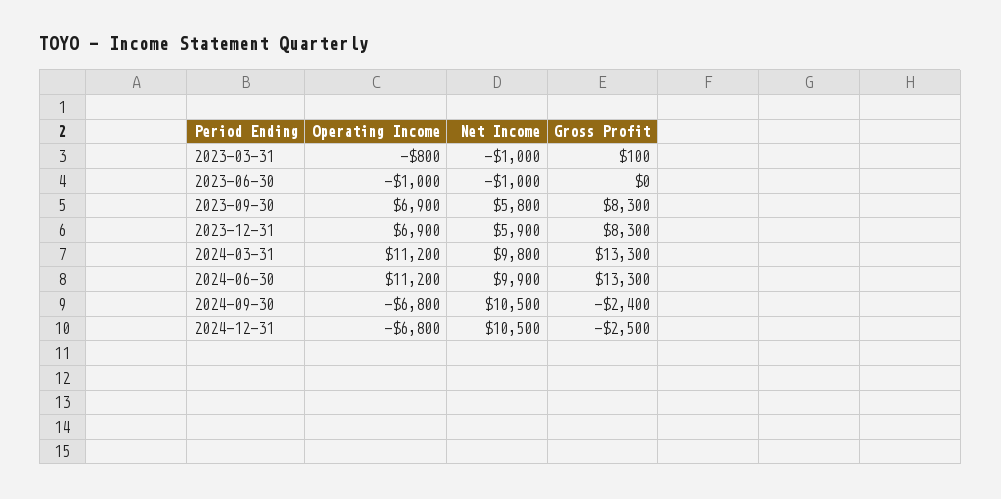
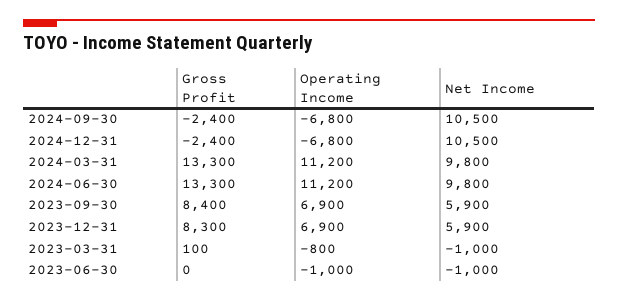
Net Income, 2023-09-30: 5800 -> 5900
Gross Profit, 2023-09-30: 8300 -> 8400
Net Income, 2024-06-30: 9900 -> 9800
Gross Profit, 2024-12-31: -2500 -> -2400

